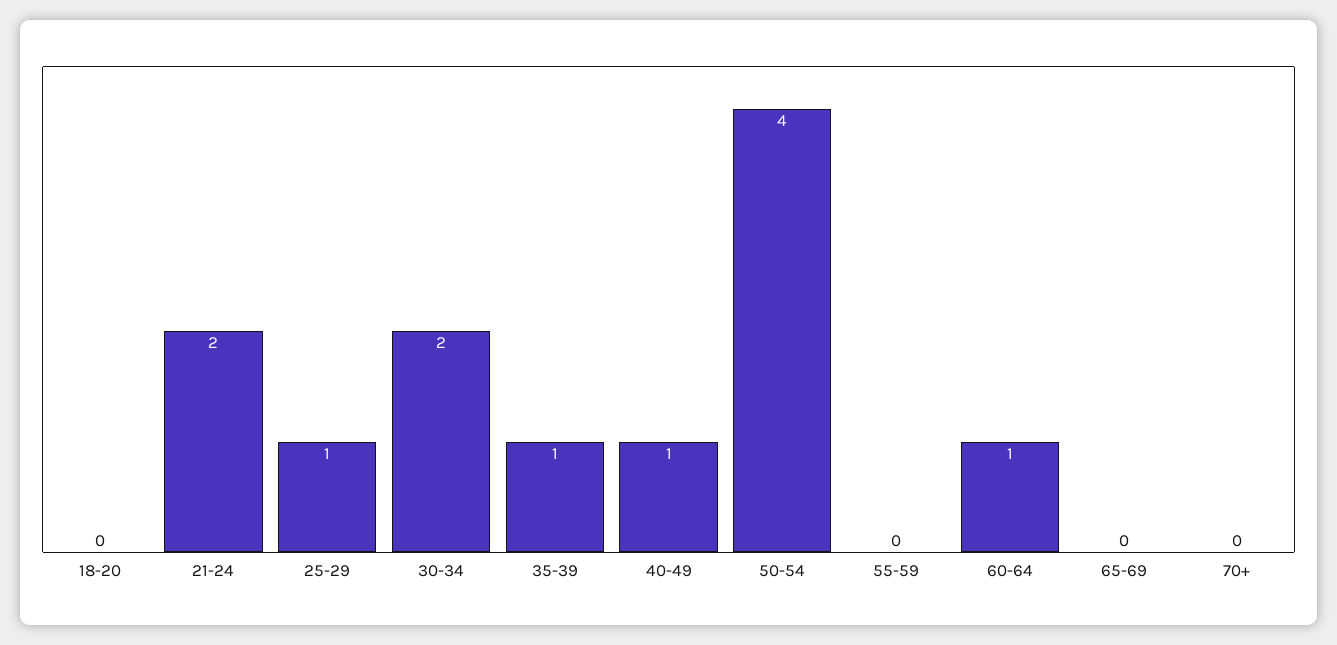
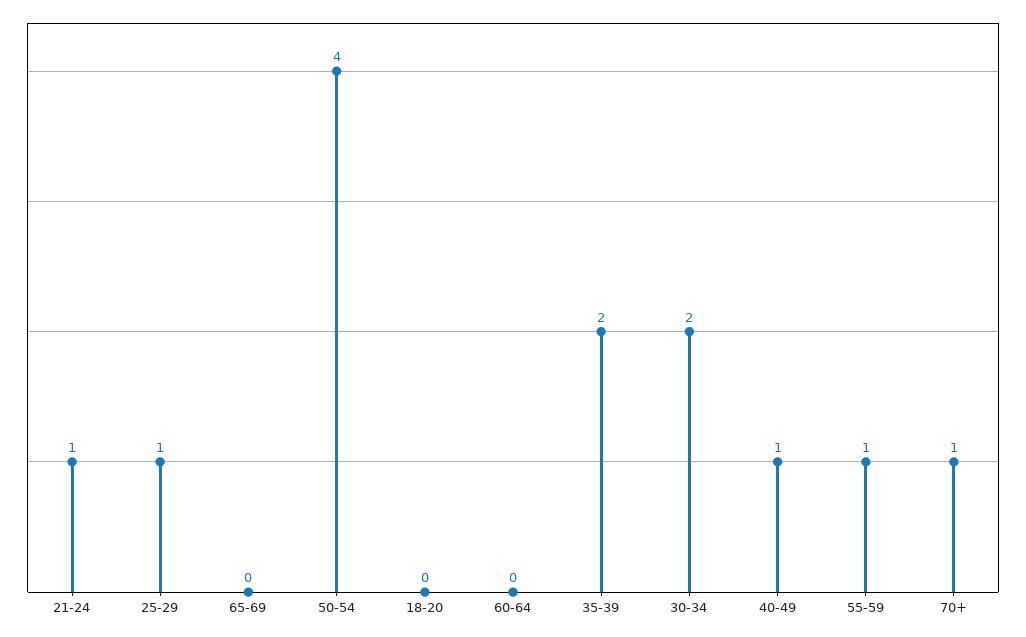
21-24: 2 -> 1
35-39: 1 -> 2
55-59: 0 -> 1
60-64: 1 -> 0
70+: 0 -> 1

